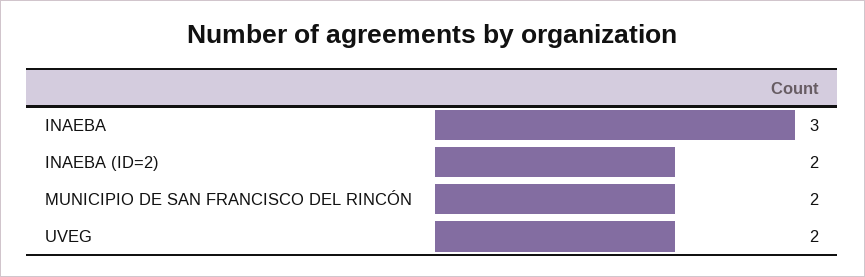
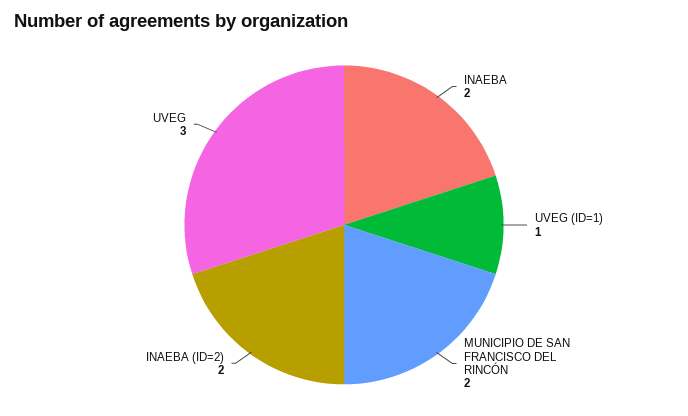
INAEBA: 3 -> 2
UVEG: 2 -> 3
UVEG (ID=1): none -> 1

